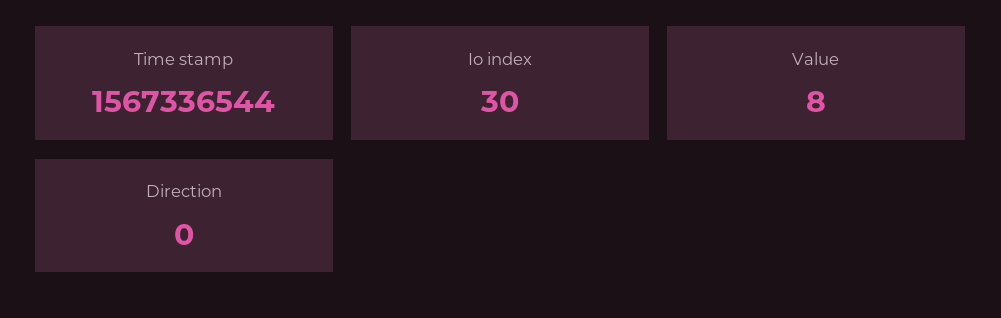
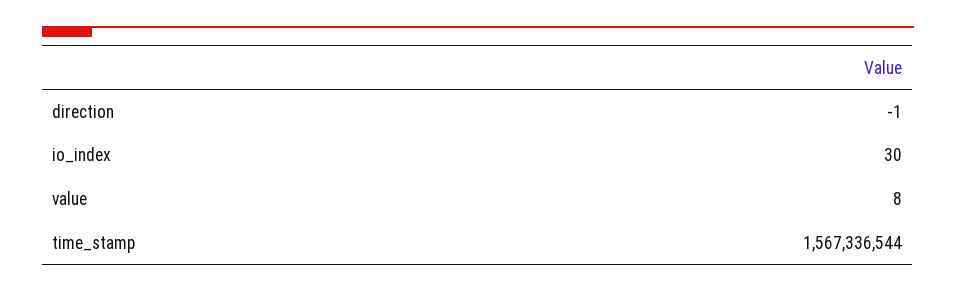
Direction: 0 -> -1

